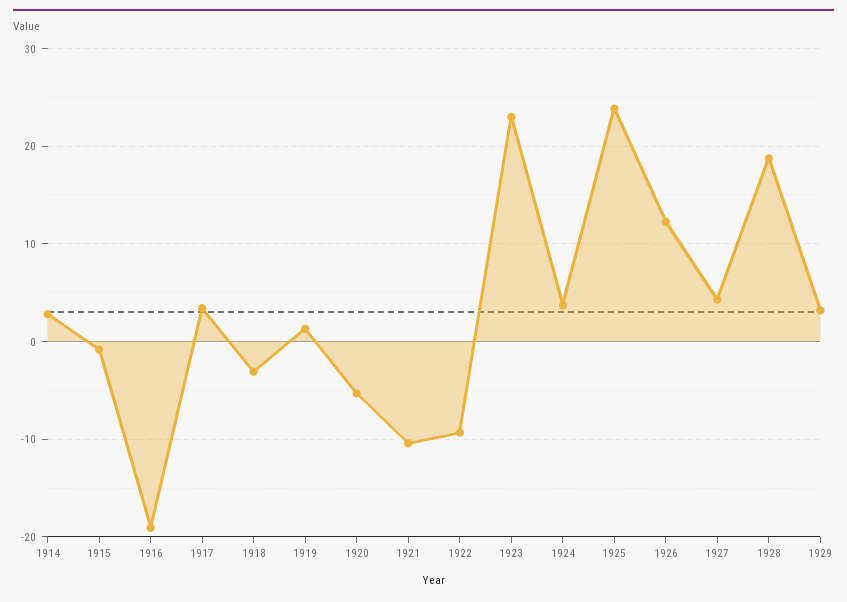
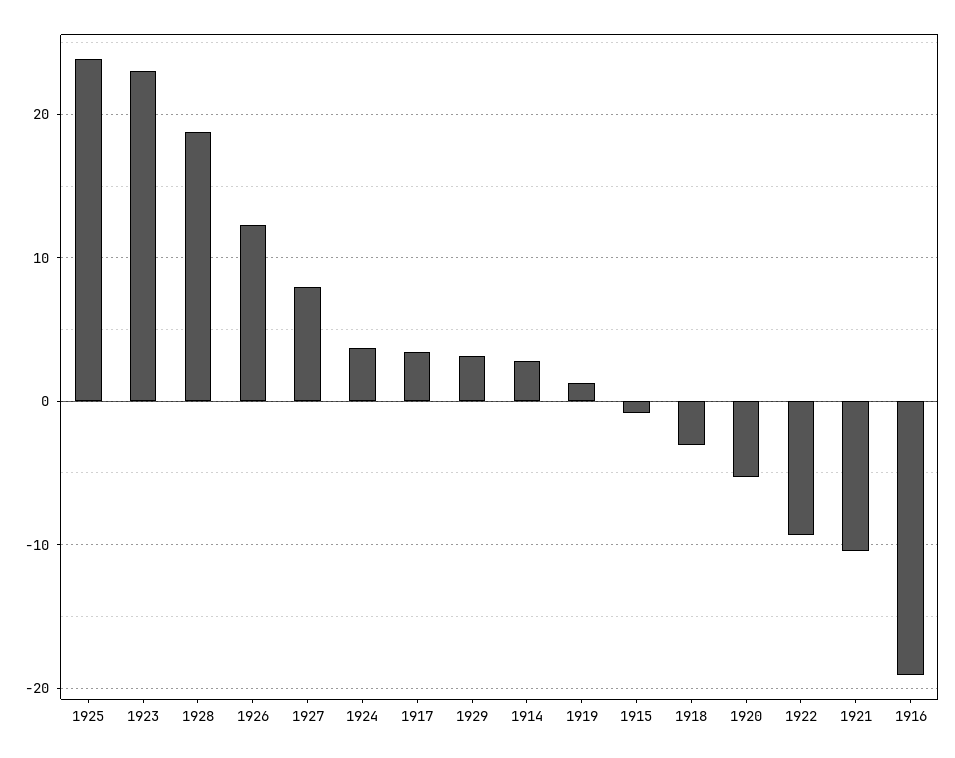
1927: 4 -> 8

